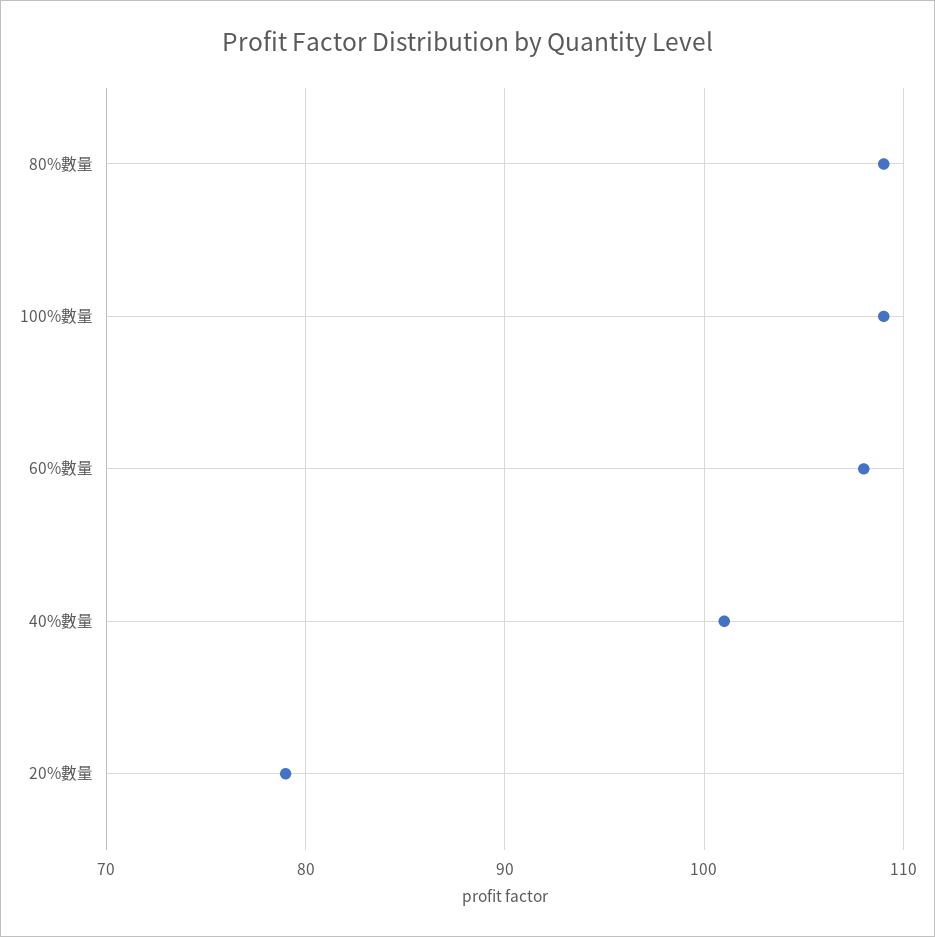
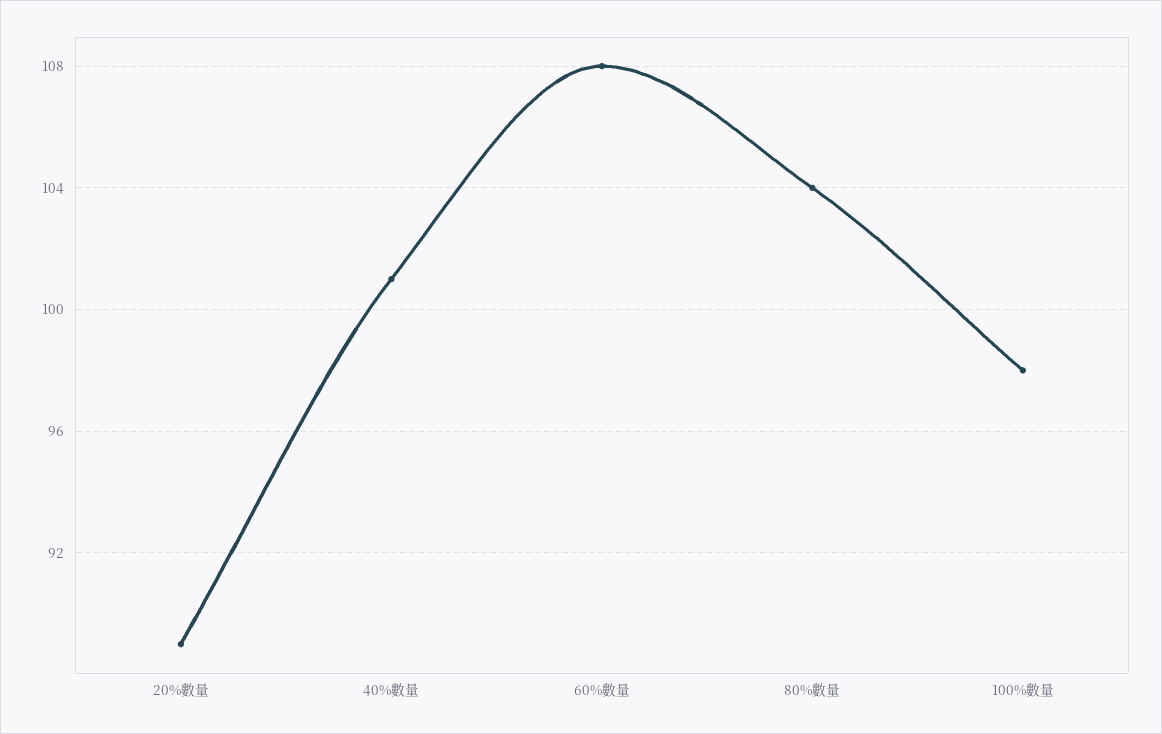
80%數量: 109 -> 104
100%數量: 109 -> 98
20%數量: 79 -> 89

